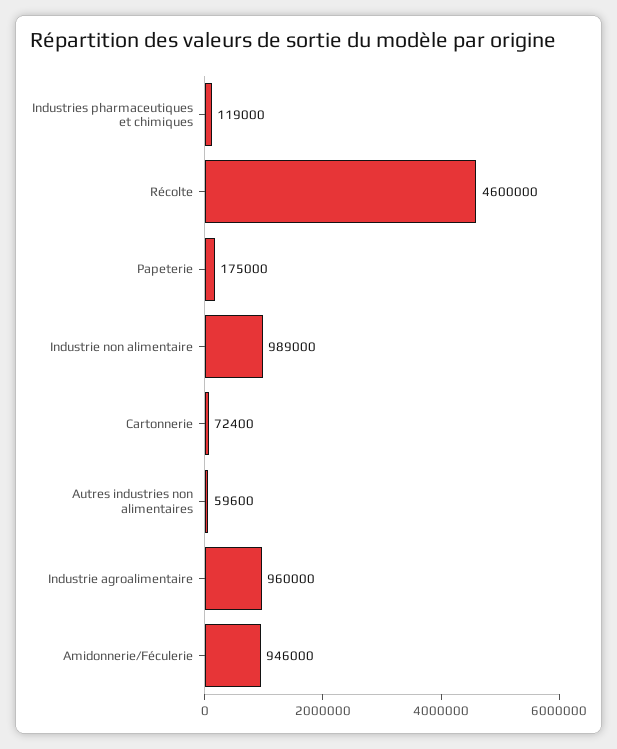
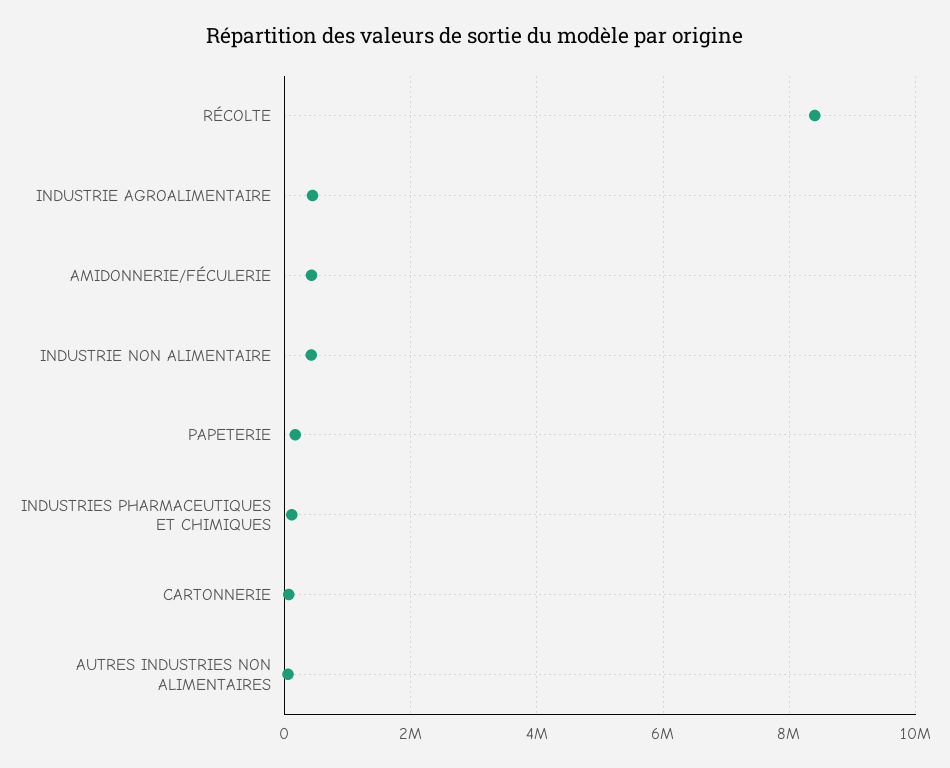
Récolte: 4600000 -> 8400000
Industrie non alimentaire: 989000 -> 400000
Industrie agroalimentaire: 960000 -> 400000
Amidonnerie/Féculerie: 946000 -> 400000

